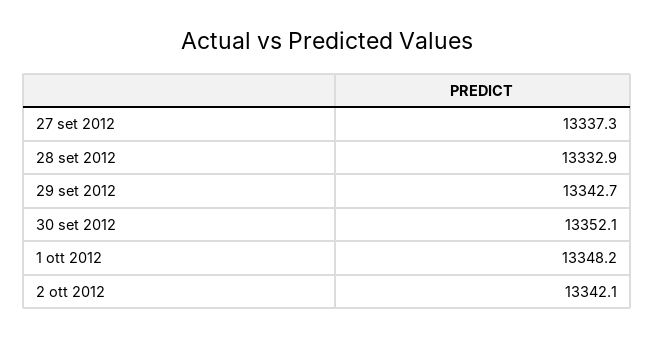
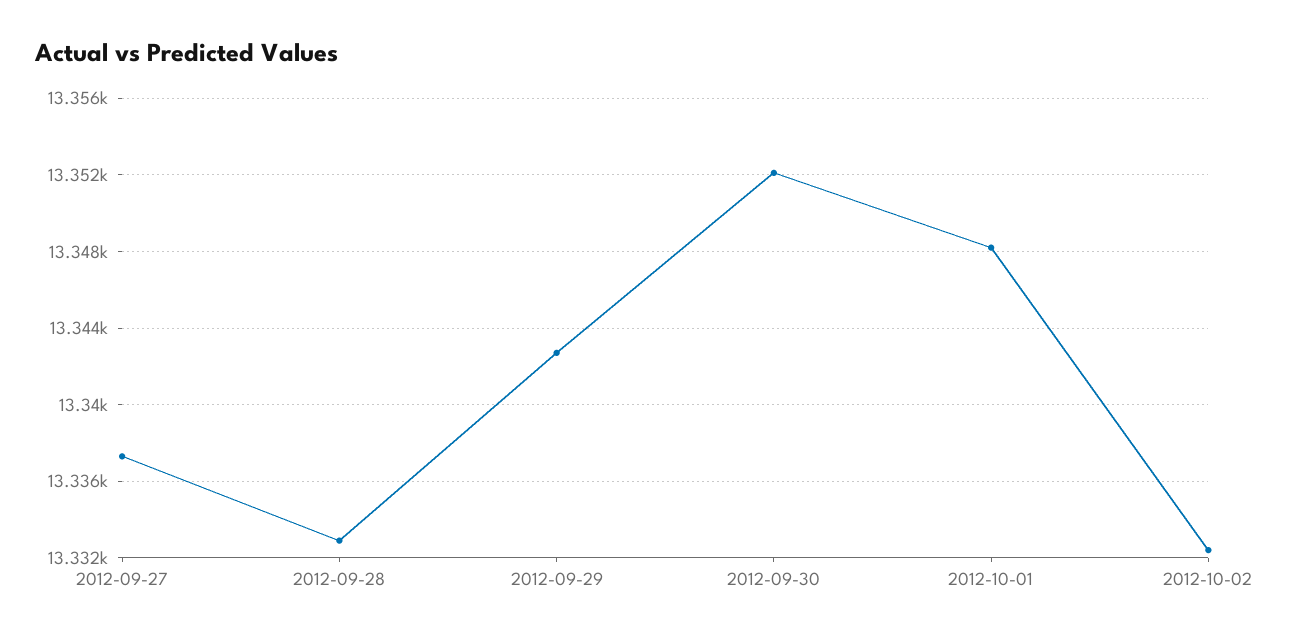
2 ott 2012: 13342.1 -> 13332.5

